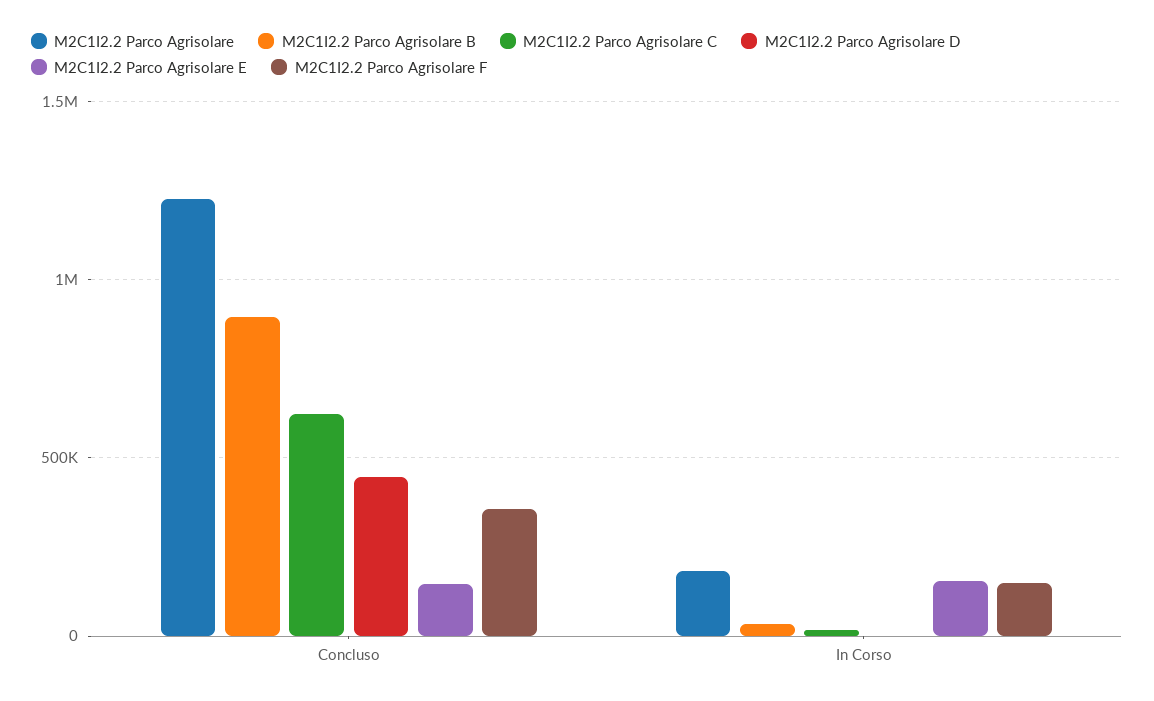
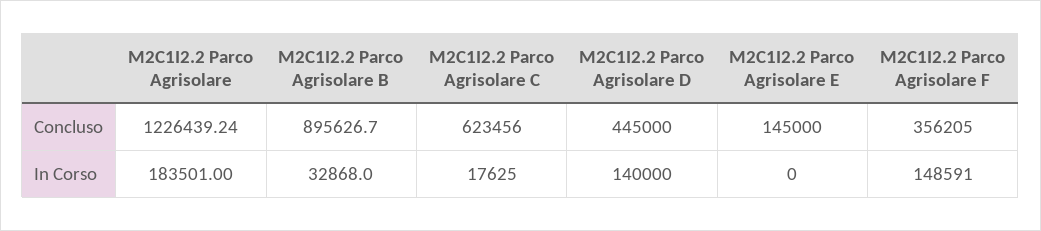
M2C1I2.2 Parco Agrisolare D, In Corso: 0 -> 140000
M2C1I2.2 Parco Agrisolare E, In Corso: 150000 -> 0

